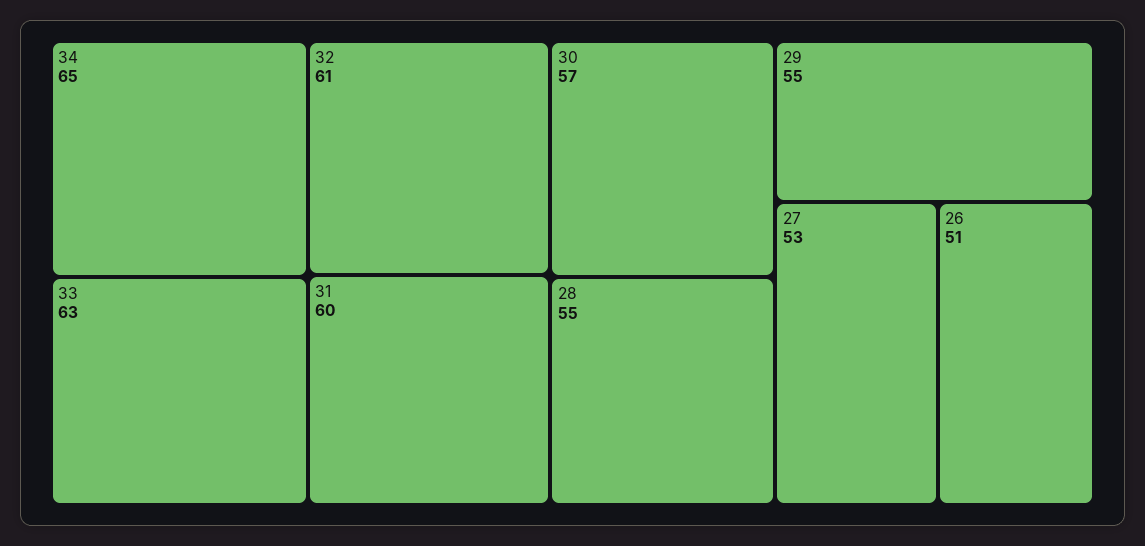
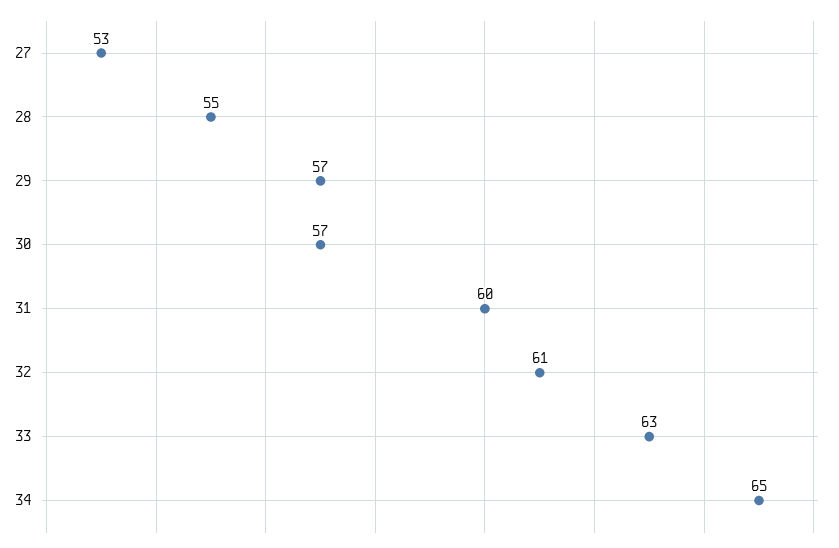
29: 55 -> 57
26: 51 -> none

